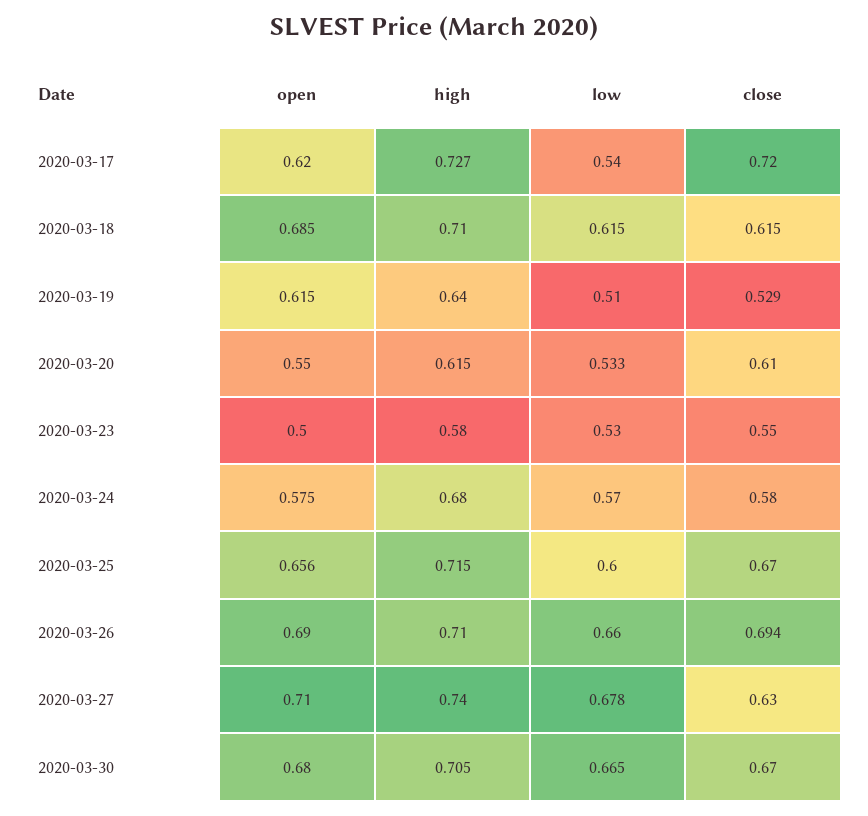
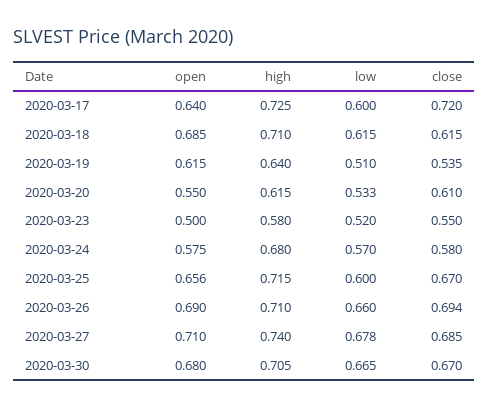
open, 2020-03-17: 0.62 -> 0.64
high, 2020-03-17: 0.727 -> 0.725
low, 2020-03-17: 0.54 -> 0.6
close, 2020-03-19: 0.529 -> 0.535
low, 2020-03-23: 0.53 -> 0.52
close, 2020-03-27: 0.63 -> 0.685

